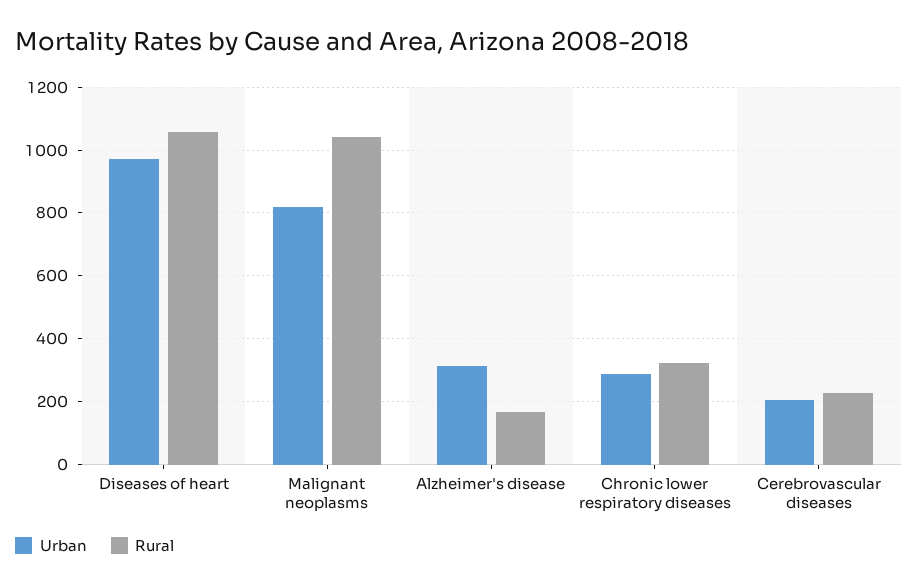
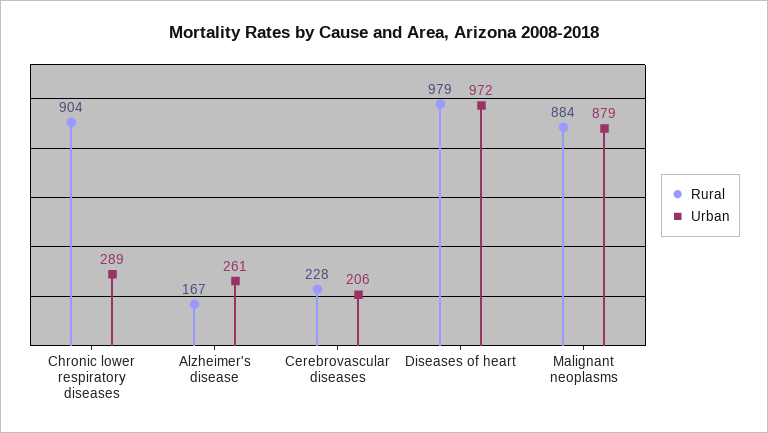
Rural, Diseases of heart: 1060 -> 979
Urban, Malignant neoplasms: 820 -> 879
Rural, Malignant neoplasms: 1040 -> 884
Urban, Alzheimer's disease: 320 -> 261
Rural, Chronic lower respiratory diseases: 320 -> 904

